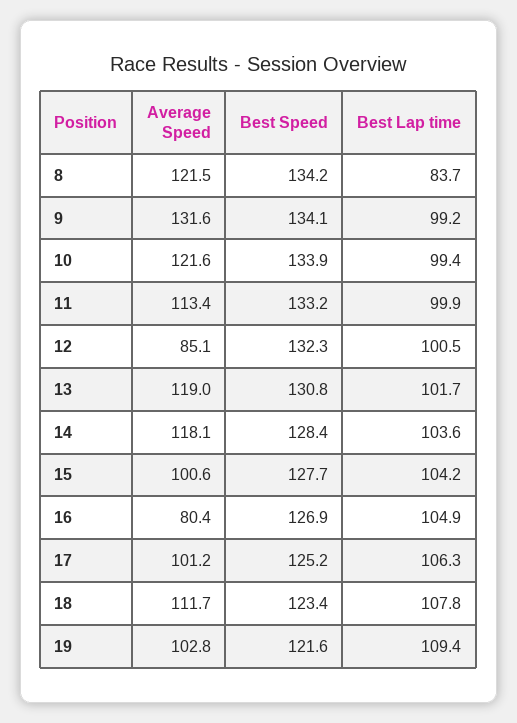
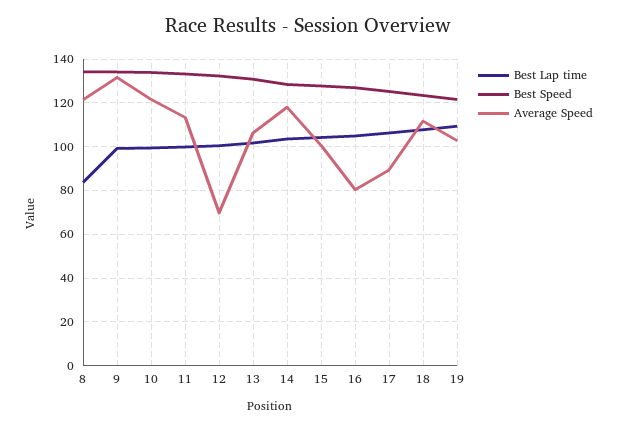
Average Speed, 12: 85.1 -> 70
Average Speed, 13: 119 -> 105
Average Speed, 17: 101.2 -> 90

